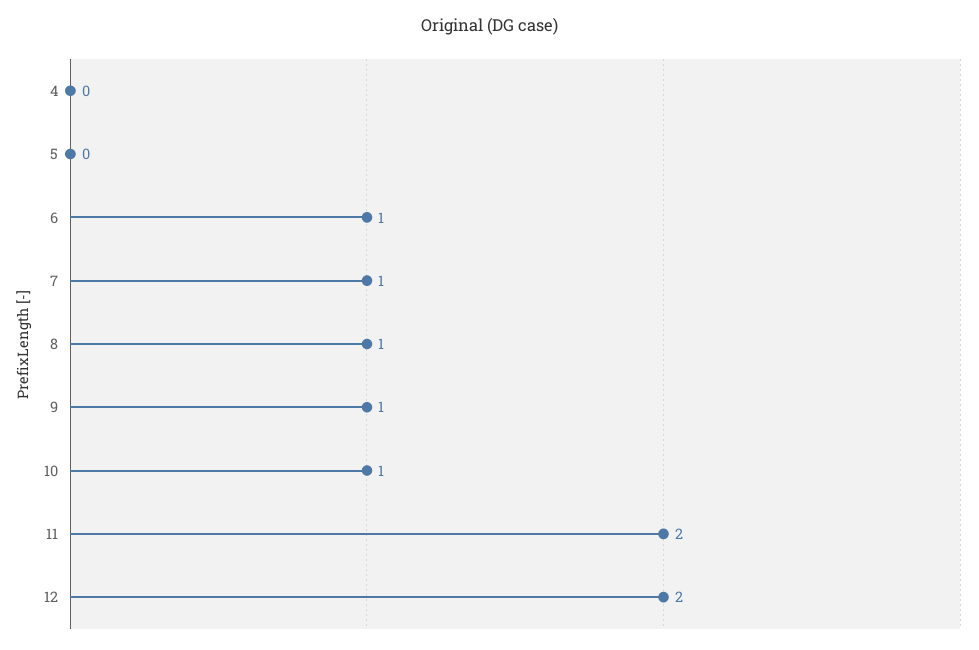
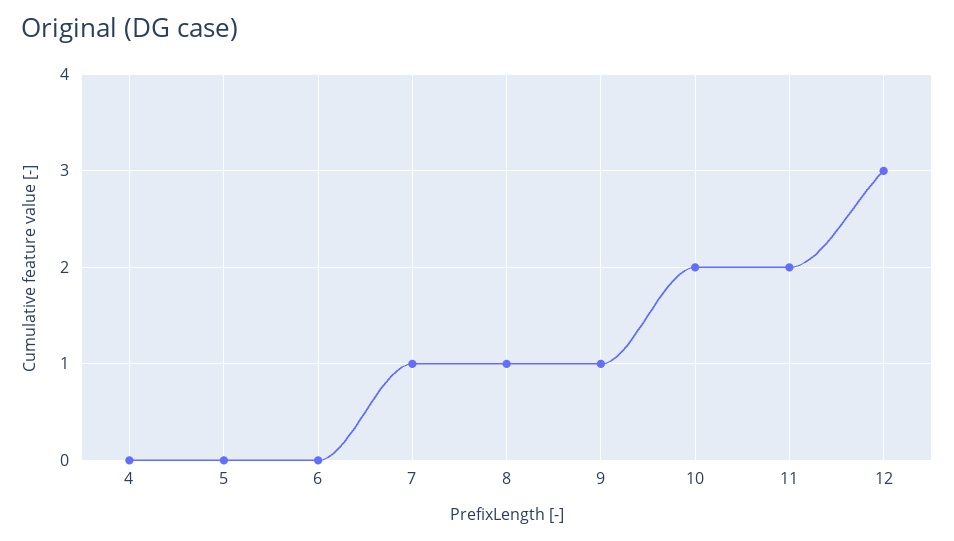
6: 1 -> 0
10: 1 -> 2
12: 2 -> 3

